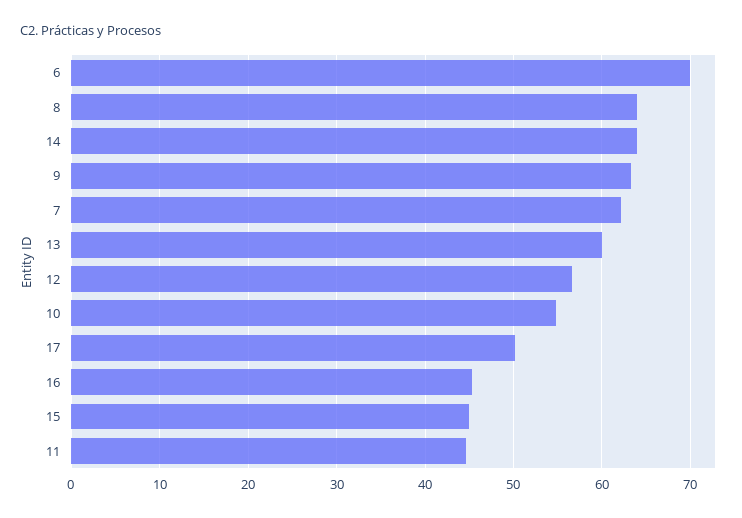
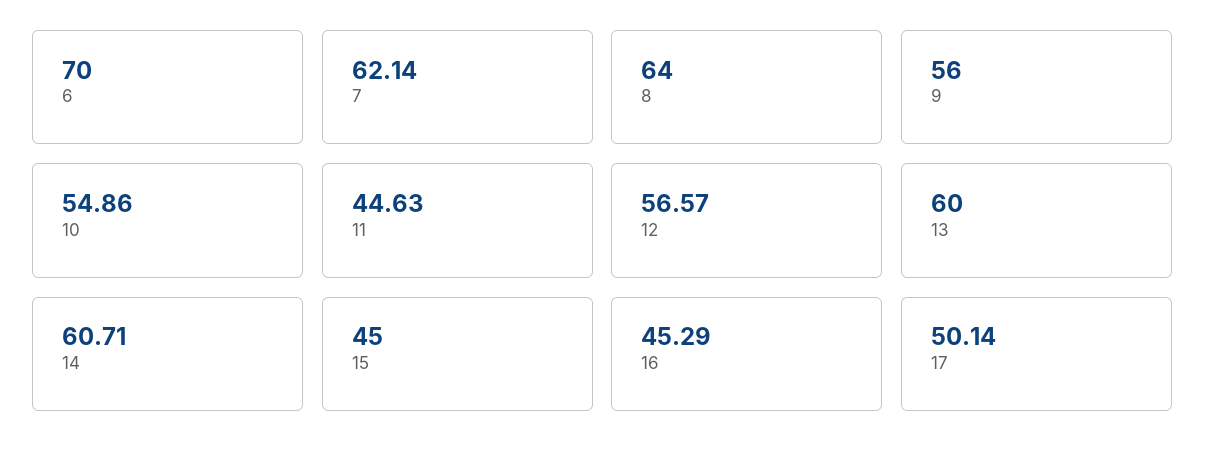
14: 64 -> 60.71
9: 63 -> 56

